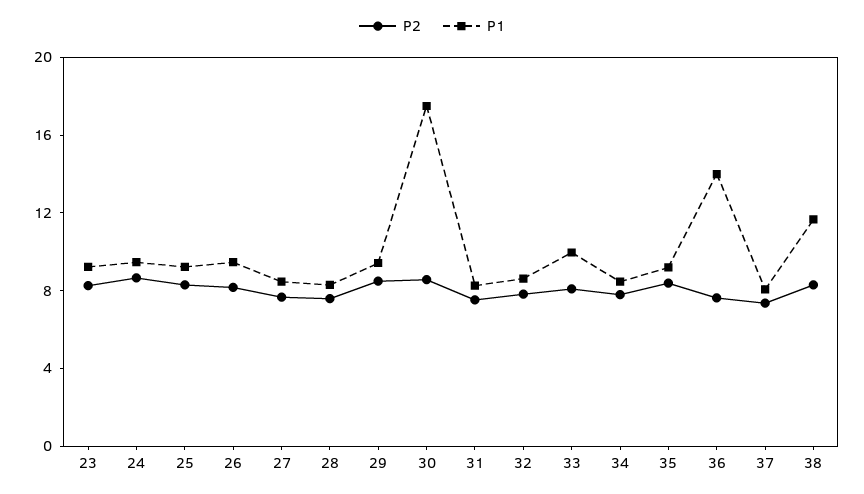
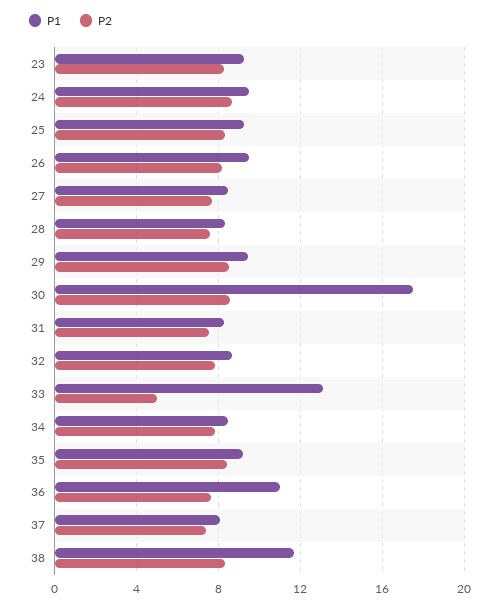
P2, 33: 8 -> 5
P1, 33: 10 -> 13
P1, 36: 14 -> 11

